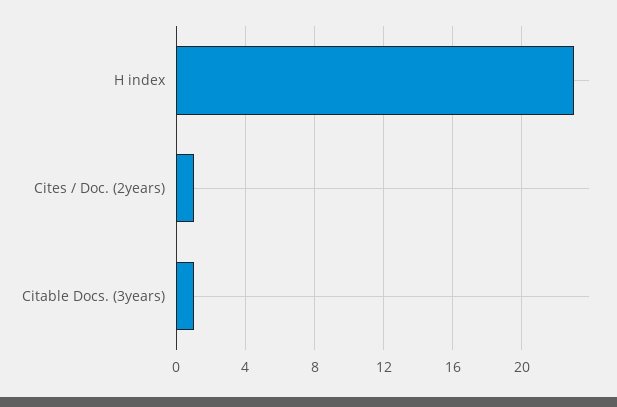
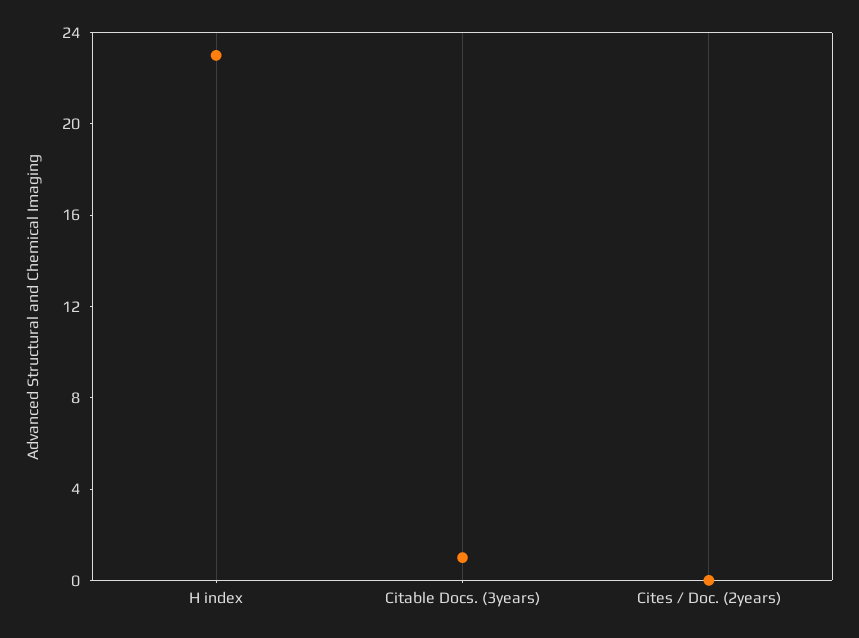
Cites / Doc. (2years): 1 -> 0

